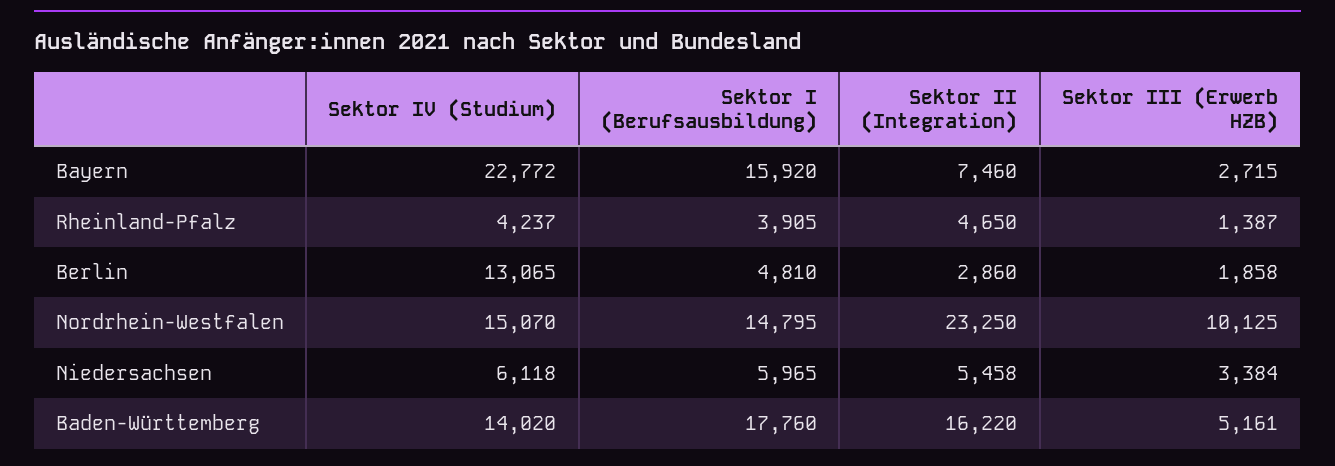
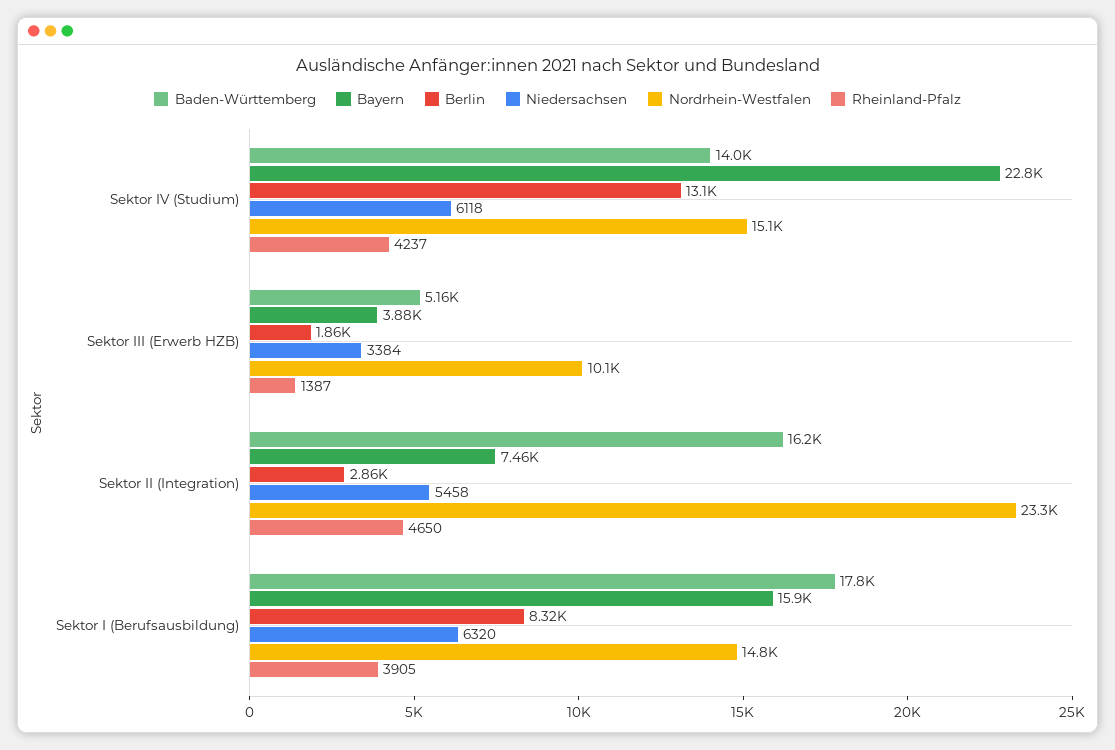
Bayern, Sektor III (Erwerb HZB): 2715 -> 3880
Berlin, Sektor I (Berufsausbildung): 4810 -> 8320
Niedersachsen, Sektor I (Berufsausbildung): 5965 -> 6320

